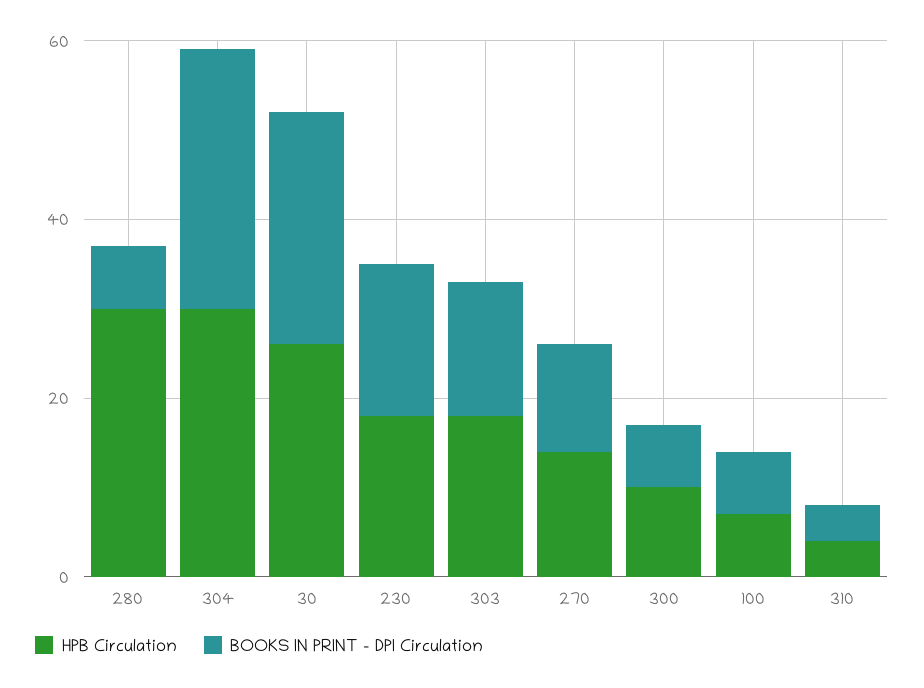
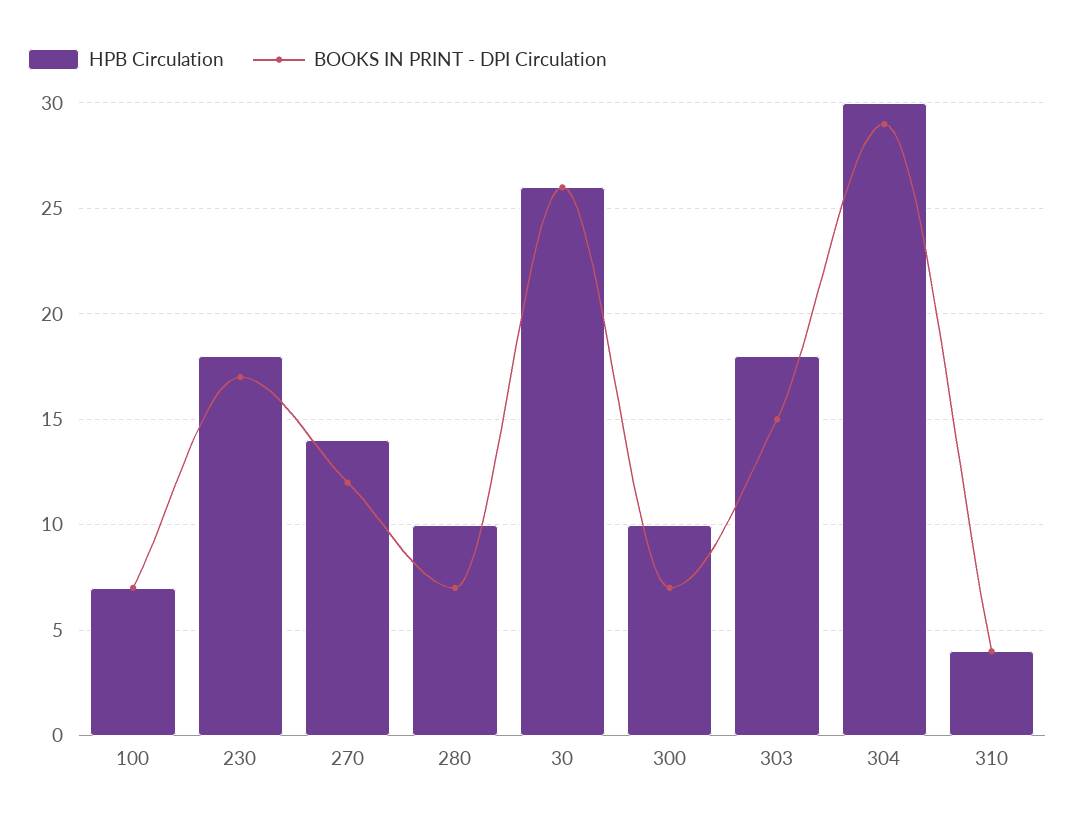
HPB Circulation, 280: 30 -> 10

